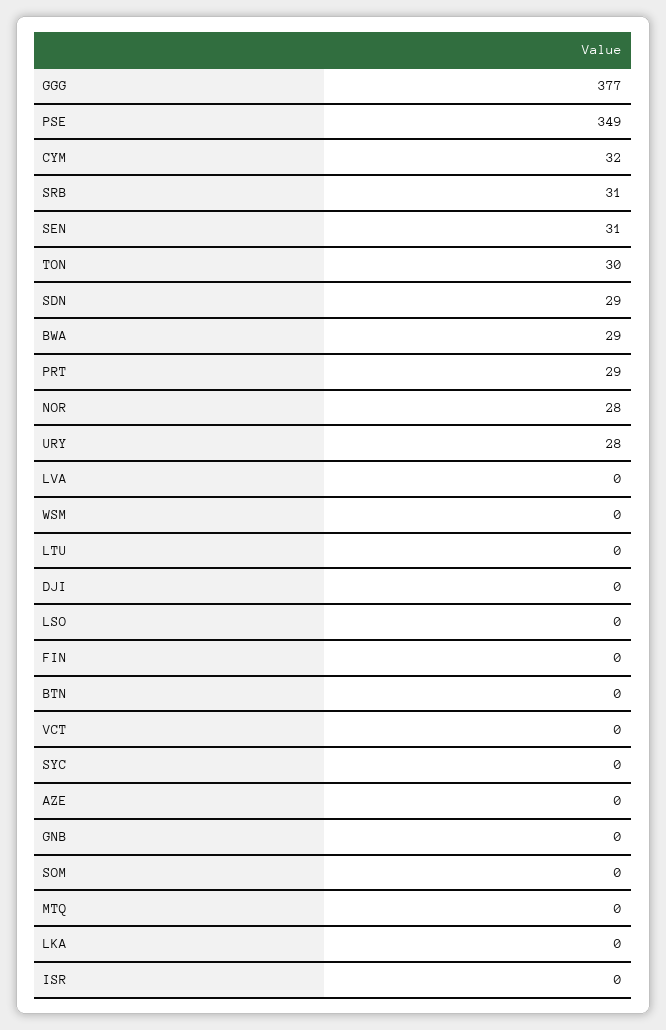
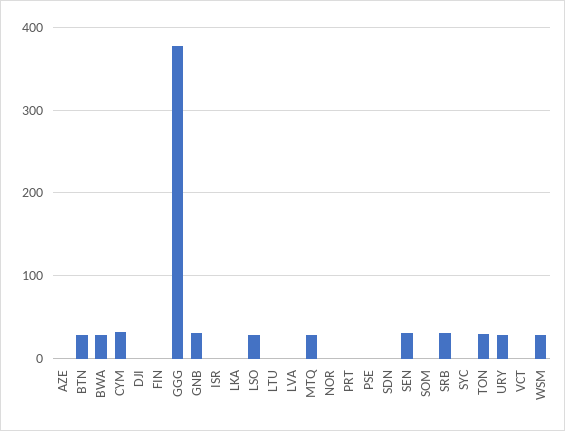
PSE: 349 -> 0
SDN: 29 -> 0
PRT: 29 -> 0
NOR: 28 -> 0
WSM: 0 -> 30
LSO: 0 -> 30
BTN: 0 -> 30
GNB: 0 -> 30
MTQ: 0 -> 30

